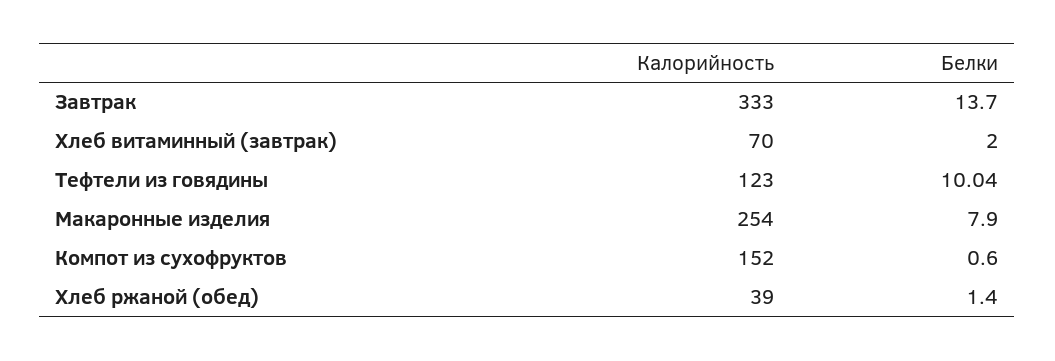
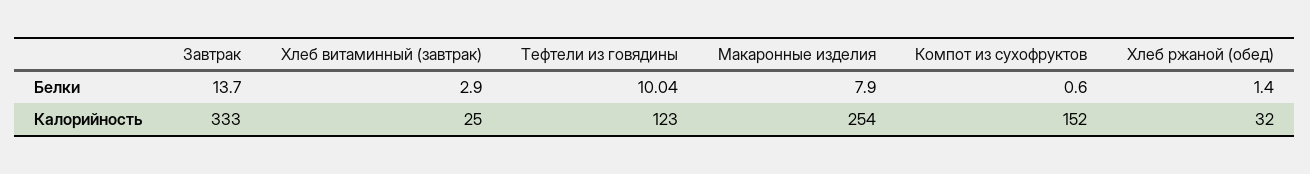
Калорийность, Хлеб витаминный (завтрак): 70 -> 25
Белки, Хлеб витаминный (завтрак): 2 -> 2.9
Калорийность, Хлеб ржаной (обед): 39 -> 32

